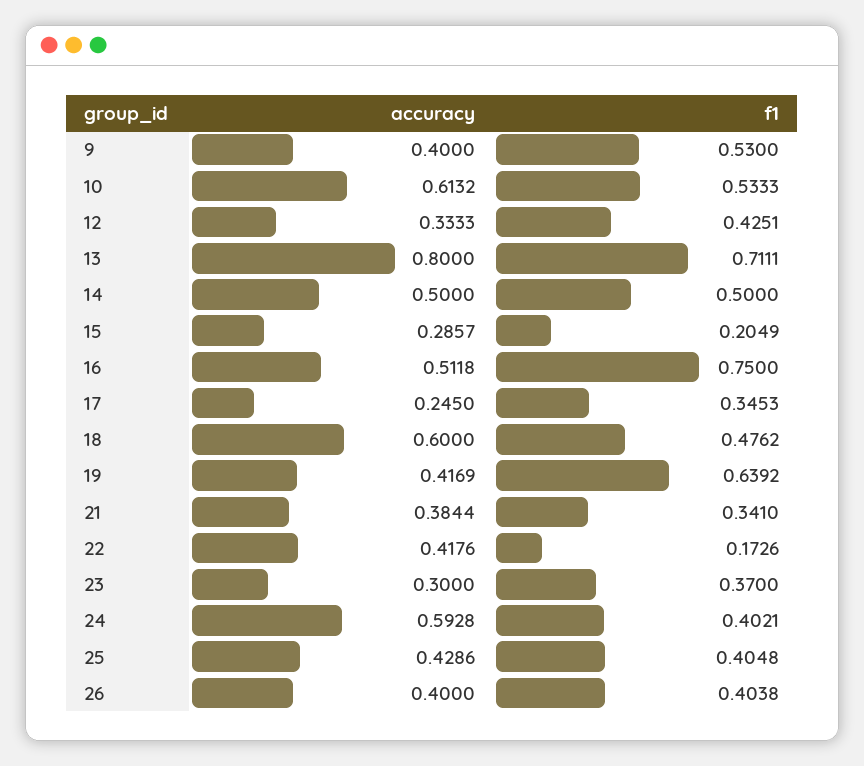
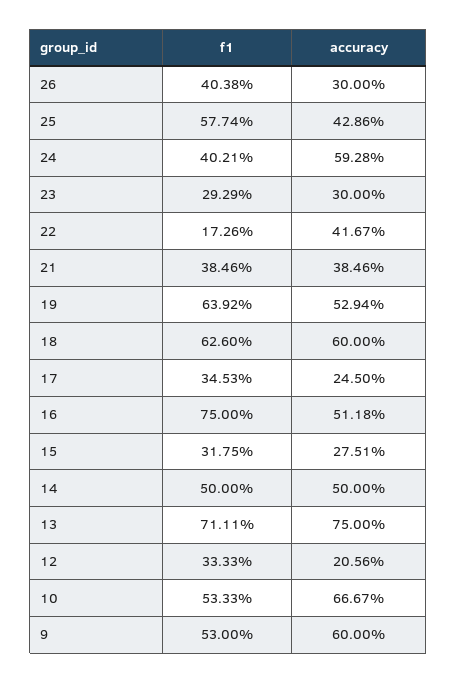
accuracy, 9: 0.4 -> 0.6
accuracy, 10: 0.6132 -> 0.6667
accuracy, 12: 0.3333 -> 0.2056
f1, 12: 0.4251 -> 0.3333
accuracy, 13: 0.8 -> 0.75
accuracy, 15: 0.2857 -> 0.2751
f1, 15: 0.2049 -> 0.3175
f1, 18: 0.4762 -> 0.626
accuracy, 19: 0.4169 -> 0.5294
accuracy, 21: 0.3844 -> 0.3846
f1, 21: 0.341 -> 0.3846
accuracy, 22: 0.4176 -> 0.4167
f1, 23: 0.37 -> 0.2929
f1, 25: 0.4048 -> 0.5774
accuracy, 26: 0.4 -> 0.3

